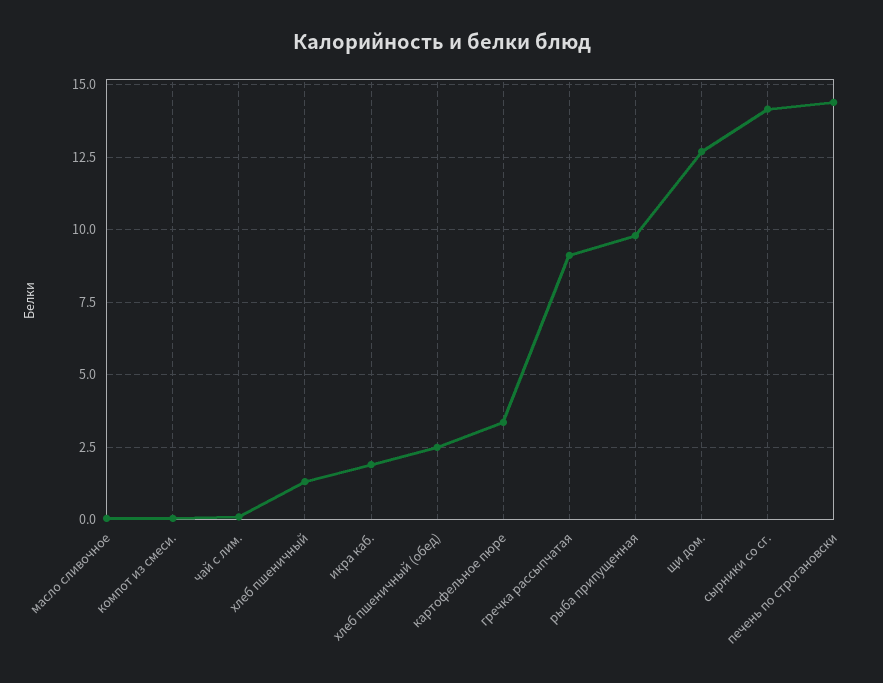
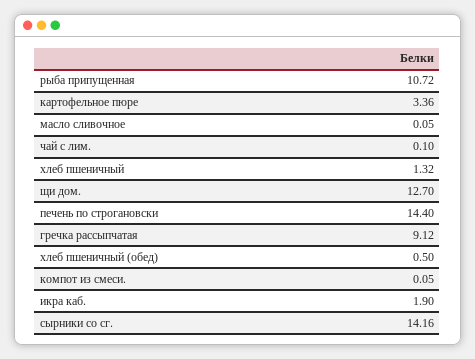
хлеб пшеничный (обед): 2.5 -> 0.5
рыба припущенная: 9.75 -> 10.72

